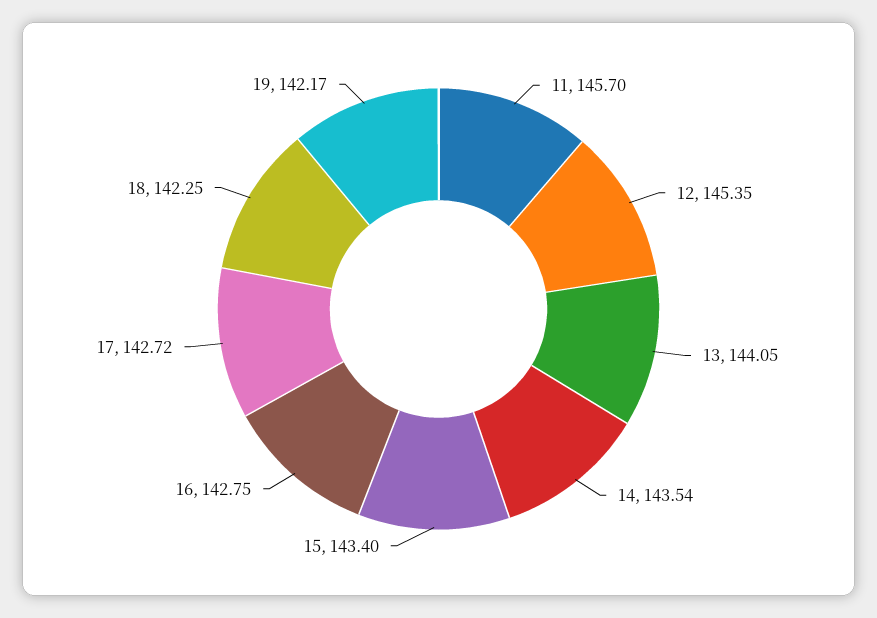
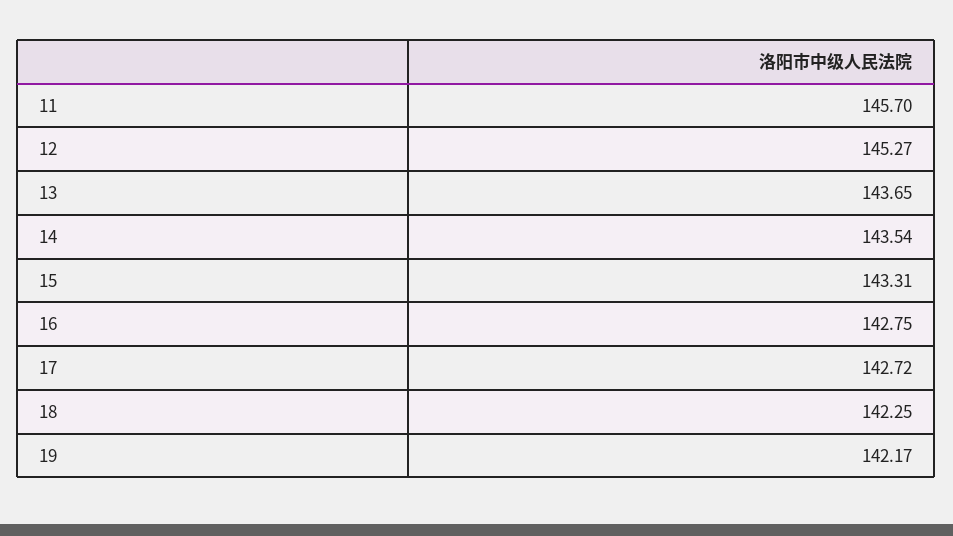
12: 145.35 -> 145.27
13: 144.05 -> 143.65
15: 143.4 -> 143.31

